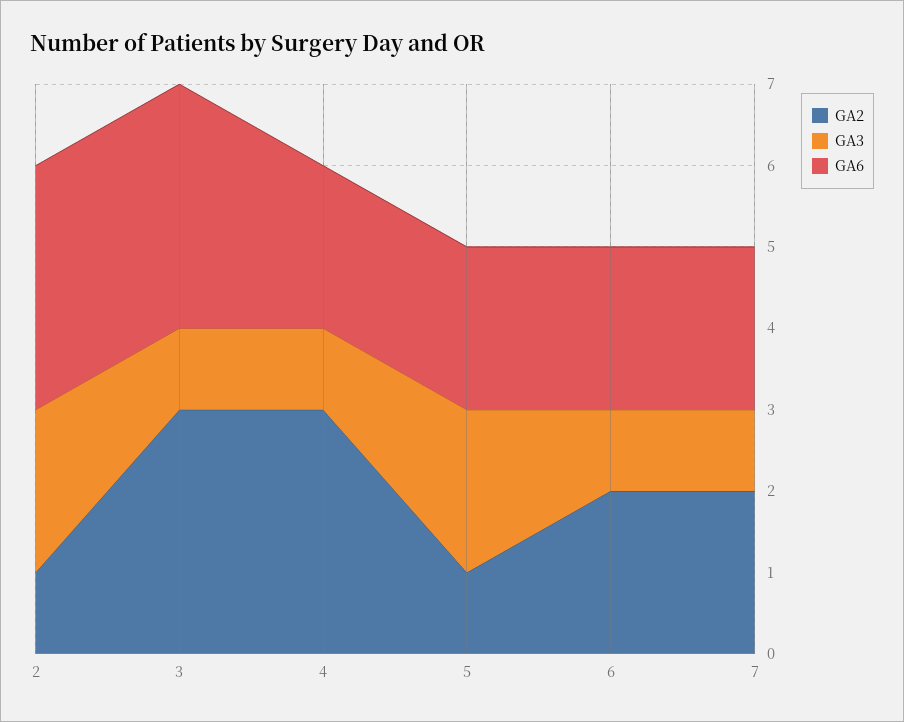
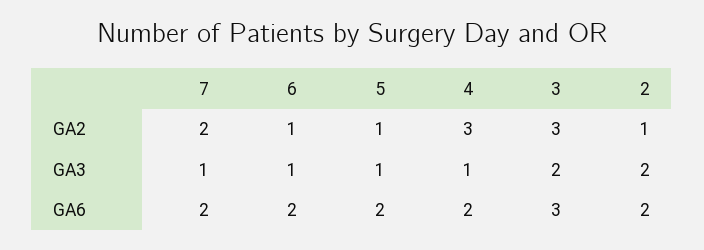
GA6, 2: 3 -> 2
GA3, 3: 1 -> 2
GA3, 5: 2 -> 1
GA2, 6: 2 -> 1

